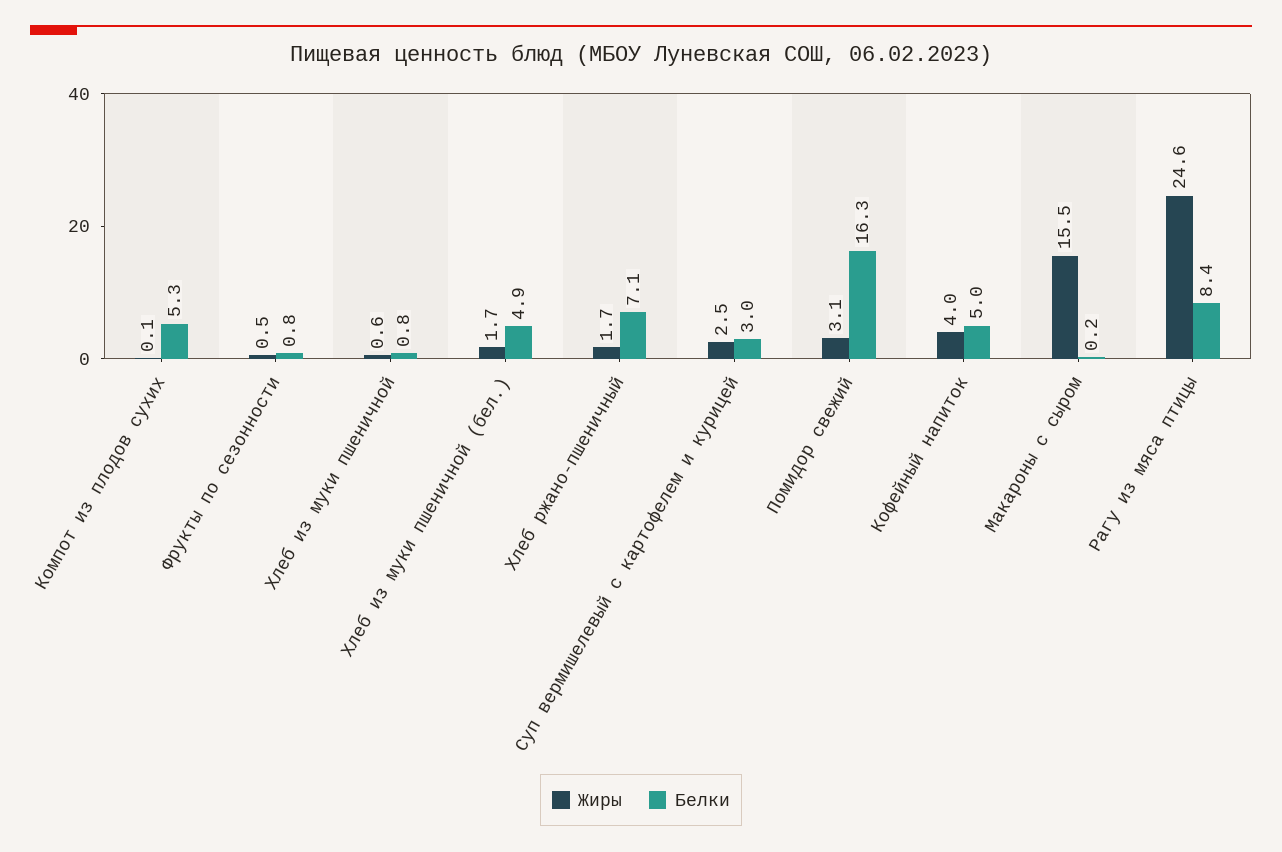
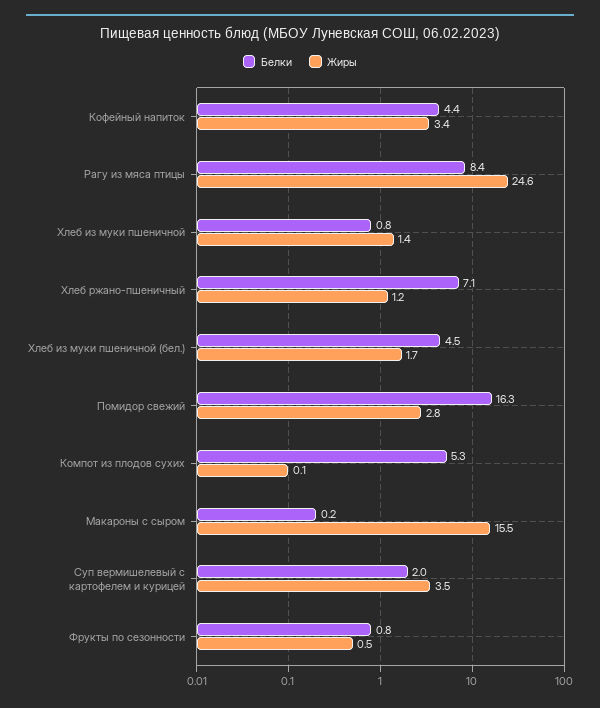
Жиры, Хлеб из муки пшеничной: 0.6 -> 1.4
Белки, Хлеб из муки пшеничной (бел.): 4.9 -> 4.5
Жиры, Хлеб ржано-пшеничный: 1.7 -> 1.2
Жиры, Суп вермишелевый с картофелем и курицей: 2.5 -> 3.5
Белки, Суп вермишелевый с картофелем и курицей: 3 -> 2
Жиры, Помидор свежий: 3.1 -> 2.8
Жиры, Кофейный напиток: 4 -> 3.4
Белки, Кофейный напиток: 5 -> 4.4

